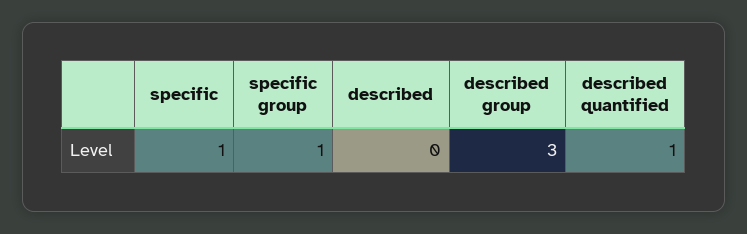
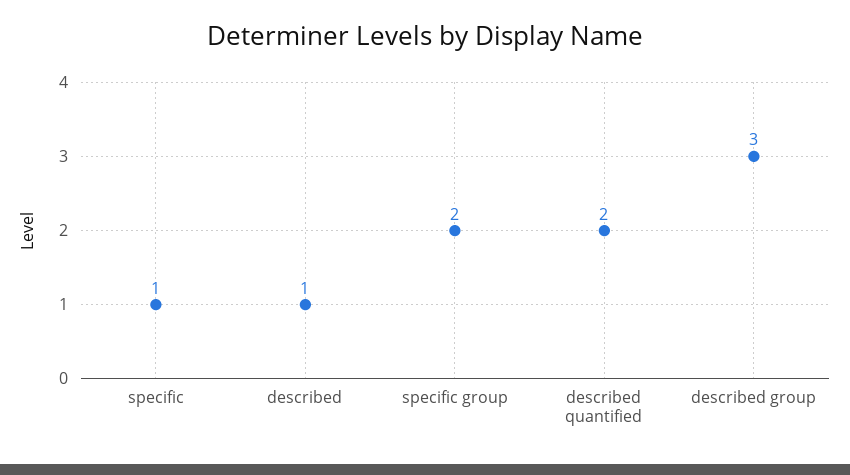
specific group: 1 -> 2
described: 0 -> 1
described quantified: 1 -> 2

